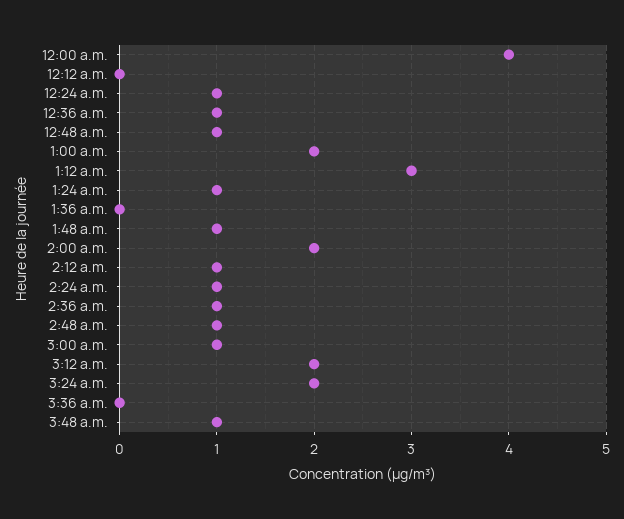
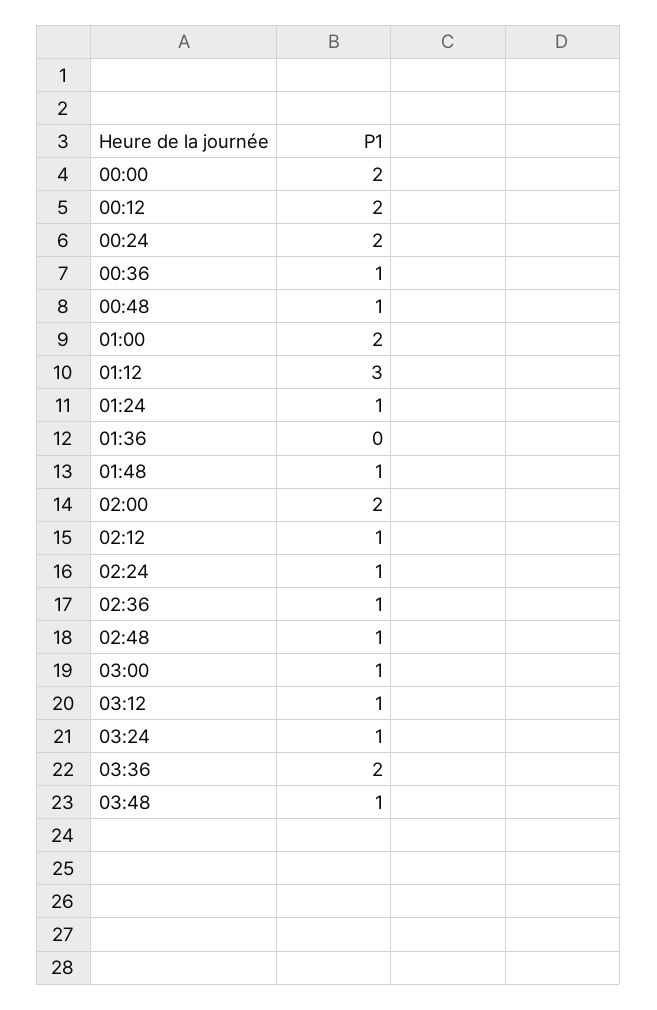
12:00 a.m.: 4 -> 2
12:12 a.m.: 0 -> 2
12:24 a.m.: 1 -> 2
3:12 a.m.: 2 -> 1
3:24 a.m.: 2 -> 1
3:36 a.m.: 0 -> 2

